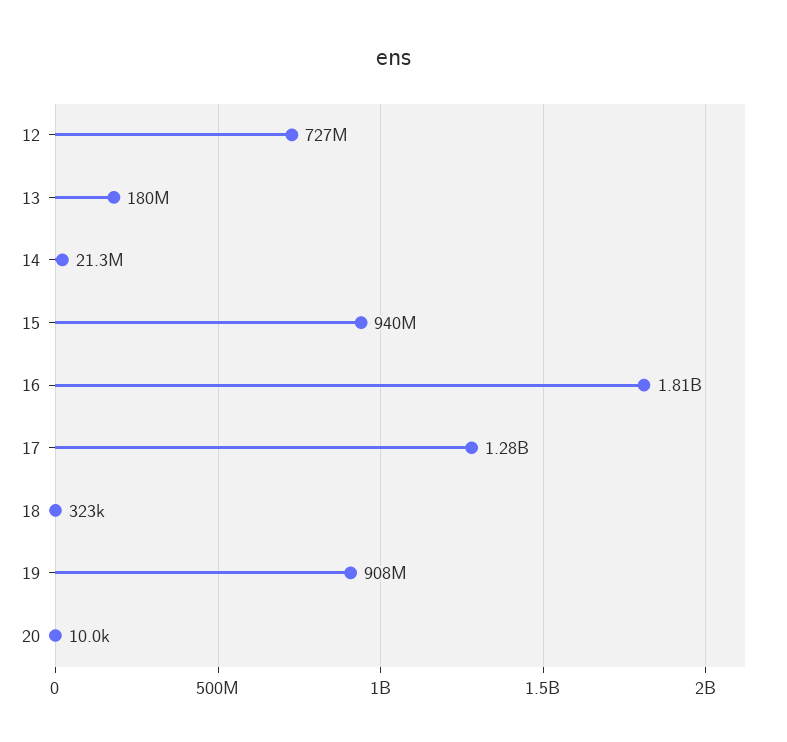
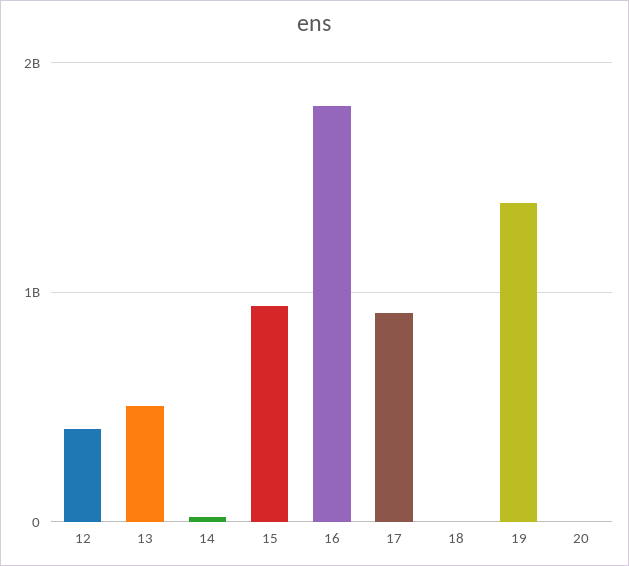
12: 727000000 -> 400000000
13: 180000000 -> 500000000
17: 1280000000 -> 900000000
19: 908000000 -> 1400000000

